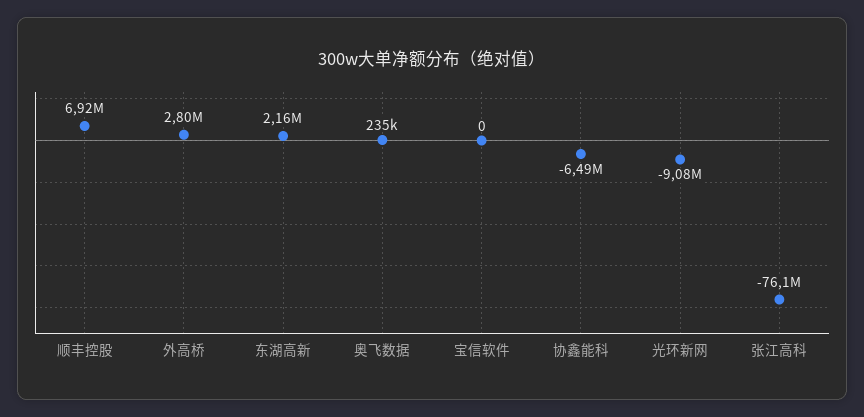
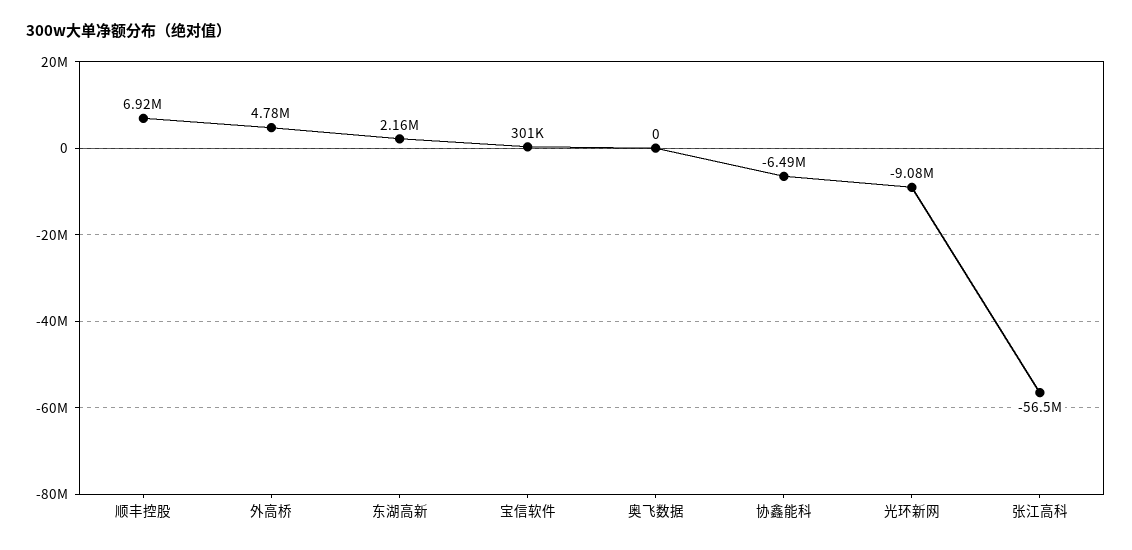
外高桥: 2800000 -> 4780000
奥飞数据: 235000 -> 0
宝信软件: 0 -> 301000
张江高科: -76100000 -> -56500000

